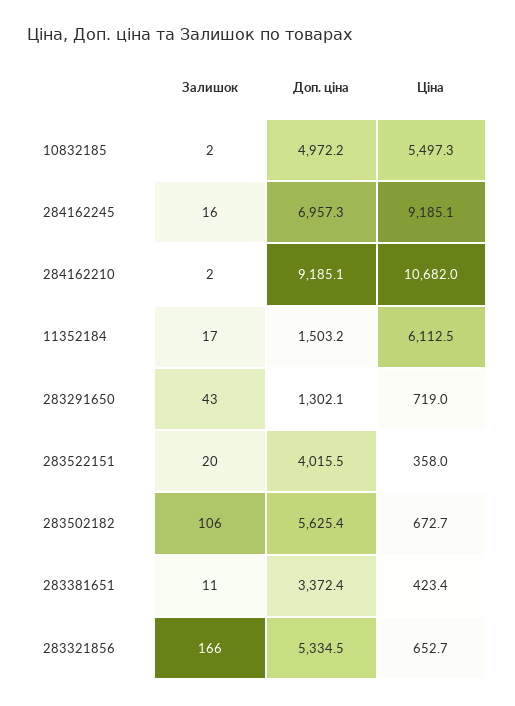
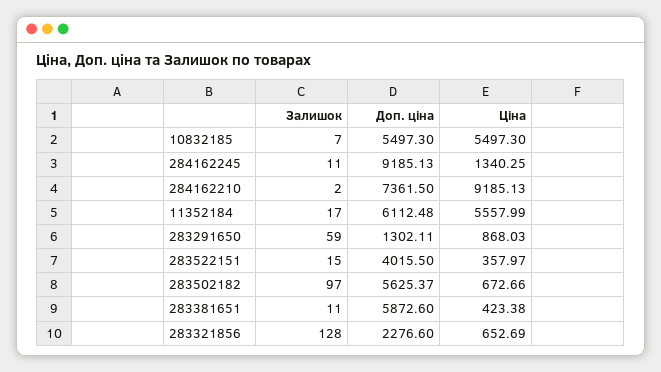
Залишок, 10832185: 2 -> 7
Доп. ціна, 10832185: 4972.2 -> 5497.3
Залишок, 284162245: 16 -> 11
Доп. ціна, 284162245: 6957.3 -> 9185.13
Ціна, 284162245: 9185.1 -> 1340.25
Доп. ціна, 284162210: 9185.1 -> 7361.5
Ціна, 284162210: 10682 -> 9185.13
Доп. ціна, 11352184: 1503.2 -> 6112.48
Ціна, 11352184: 6112.5 -> 5557.99
Залишок, 283291650: 43 -> 59
Ціна, 283291650: 719 -> 868.03
Залишок, 283522151: 20 -> 15
Залишок, 283502182: 106 -> 97
Доп. ціна, 283381651: 3372.4 -> 5872.6
Залишок, 283321856: 166 -> 128
Доп. ціна, 283321856: 5334.5 -> 2276.6

